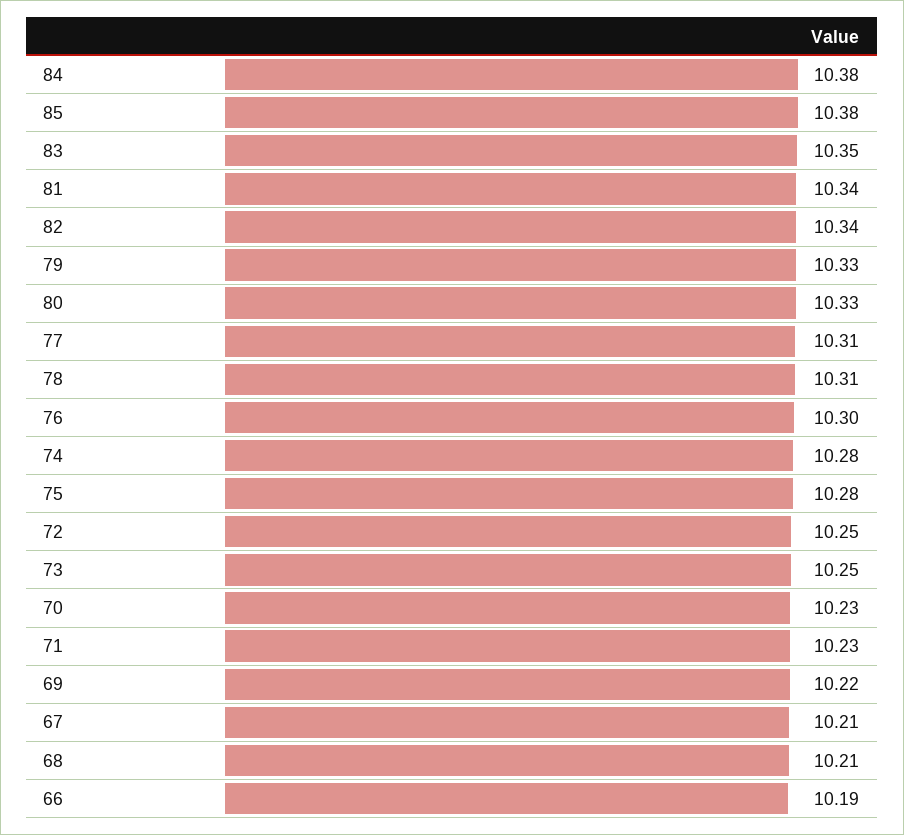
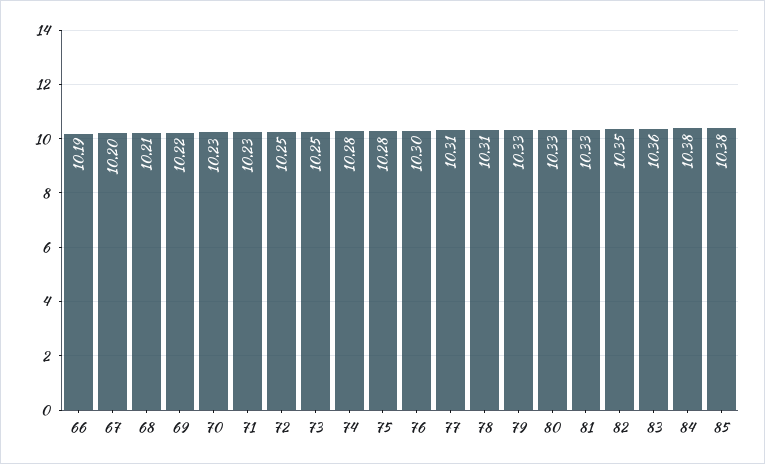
83: 10.35 -> 10.36
81: 10.34 -> 10.33
82: 10.34 -> 10.35
67: 10.21 -> 10.2

